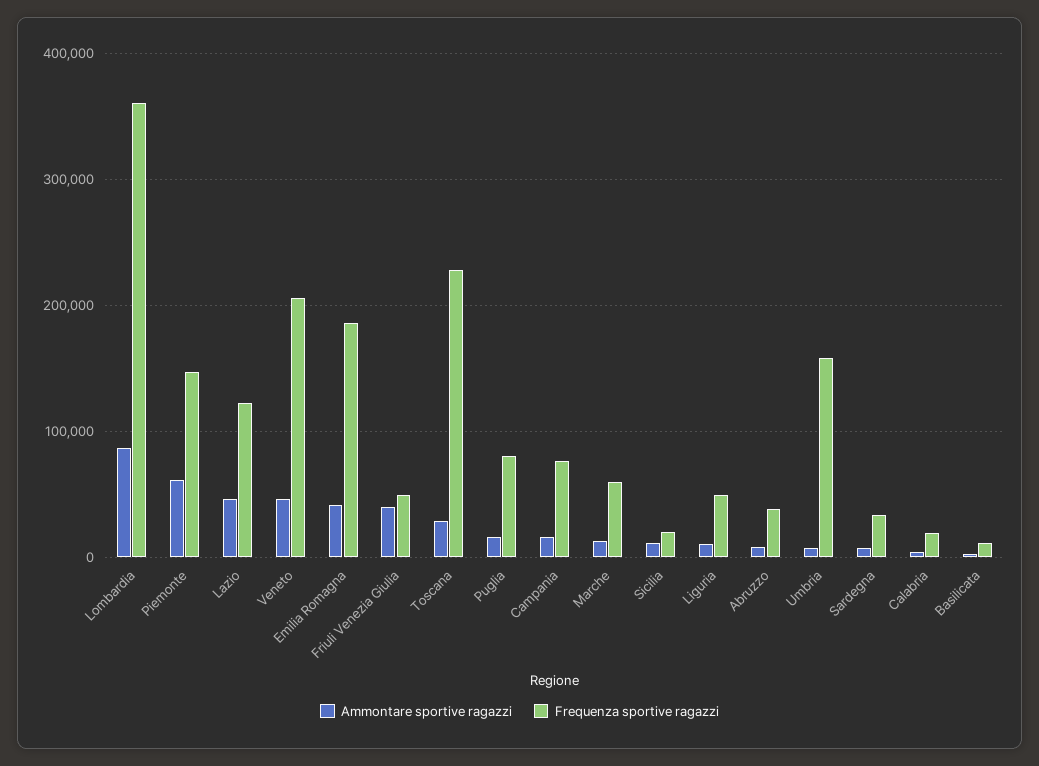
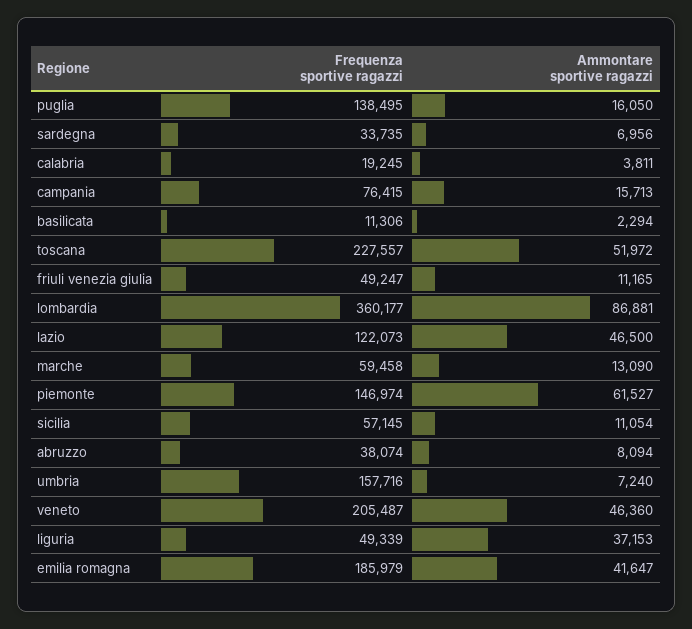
Ammontare sportive ragazzi, Friuli Venezia Giulia: 40000 -> 11165
Ammontare sportive ragazzi, Toscana: 30000 -> 51972
Frequenza sportive ragazzi, Puglia: 80000 -> 138495
Frequenza sportive ragazzi, Sicilia: 20000 -> 57145
Ammontare sportive ragazzi, Liguria: 10000 -> 37153

